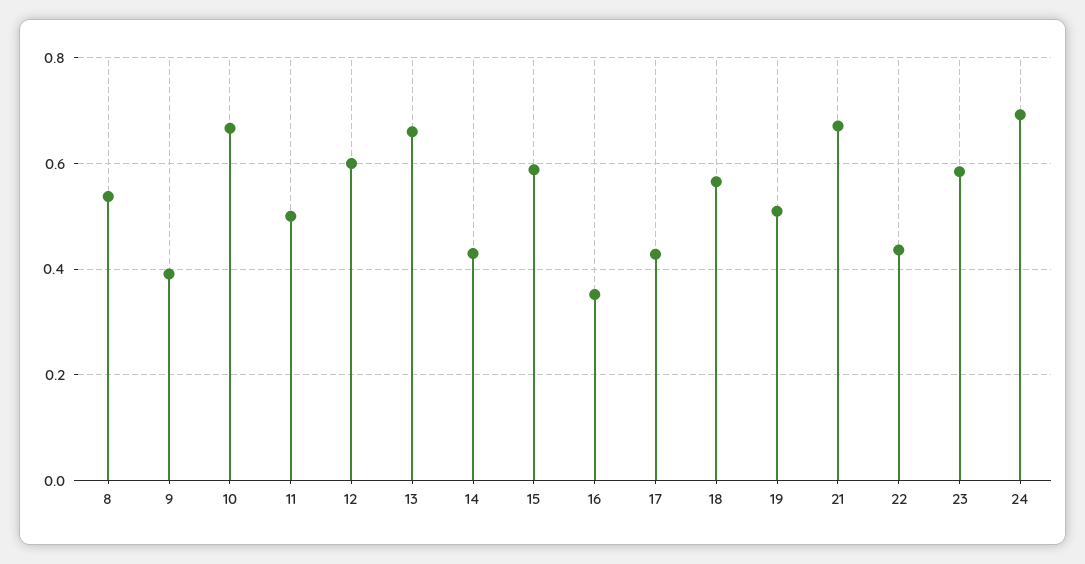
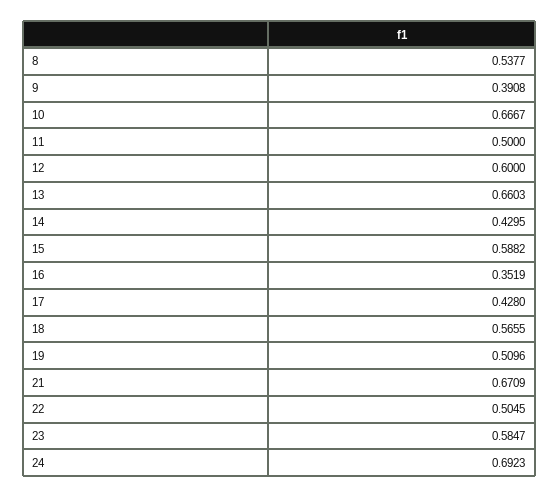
22: 0.44 -> 0.5045

